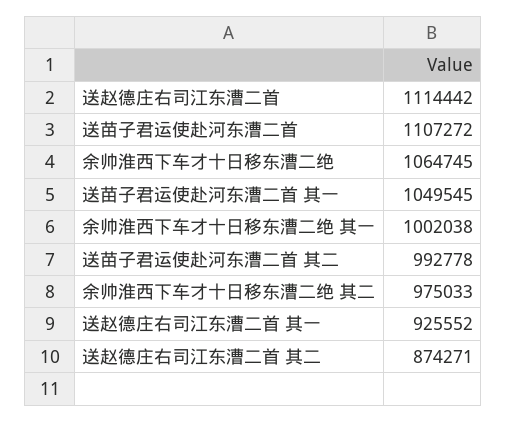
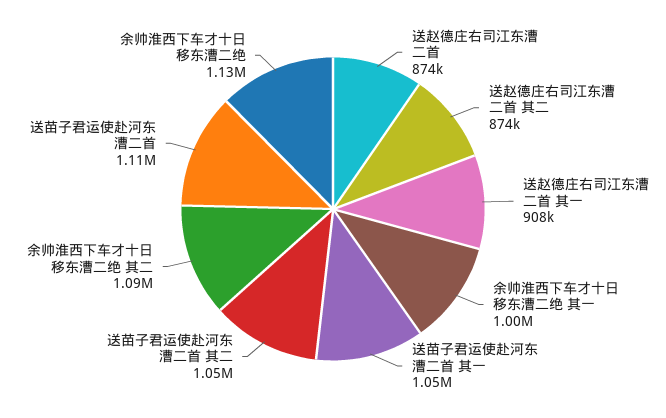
送赵德庄右司江东漕二首: 1114442 -> 874000
余帅淮西下车才十日移东漕二绝: 1064745 -> 1130000
送苗子君运使赴河东漕二首 其二: 992778 -> 1050000
余帅淮西下车才十日移东漕二绝 其二: 975033 -> 1090000
送赵德庄右司江东漕二首 其一: 925552 -> 908000

